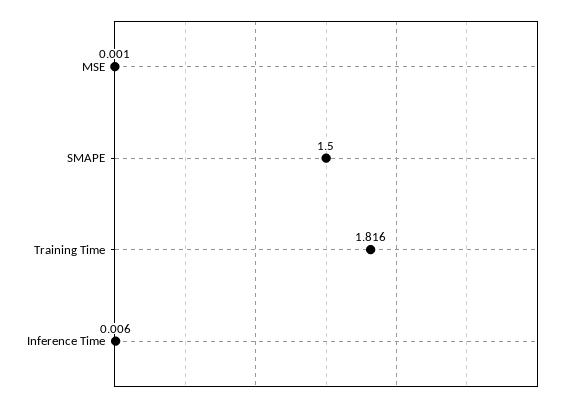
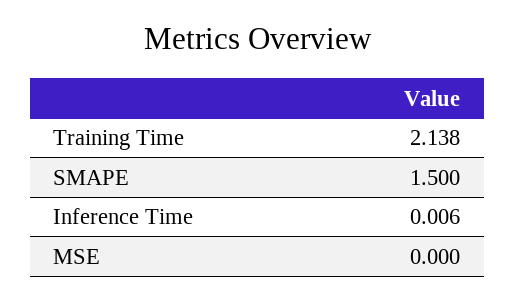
MSE: 0.001 -> 0
Training Time: 1.816 -> 2.138

